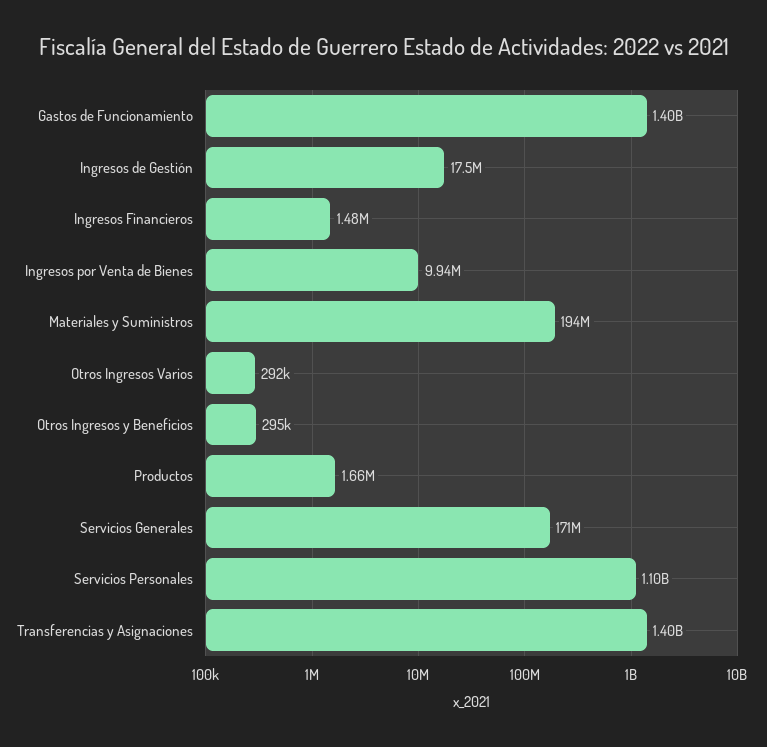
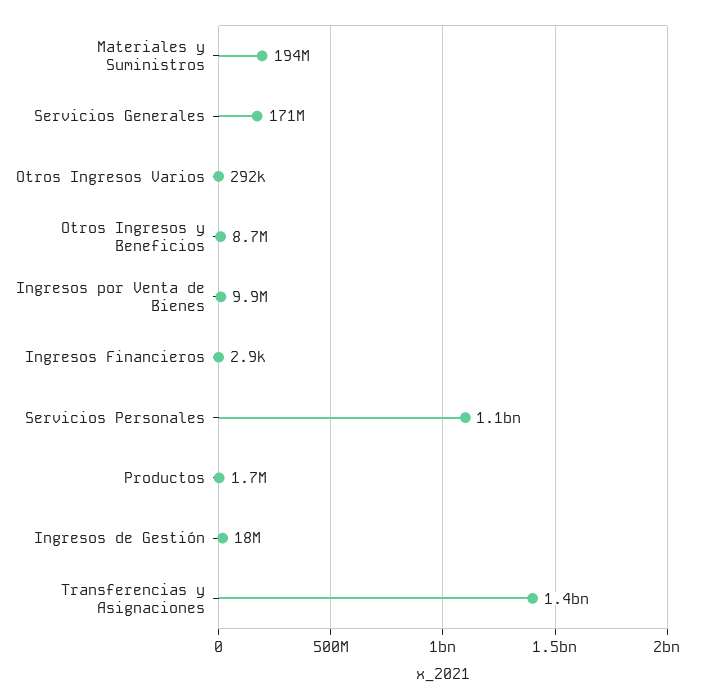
Gastos de Funcionamiento: 1400000000 -> none
Ingresos Financieros: 1480000 -> 2900
Otros Ingresos y Beneficios: 295000 -> 8700000

